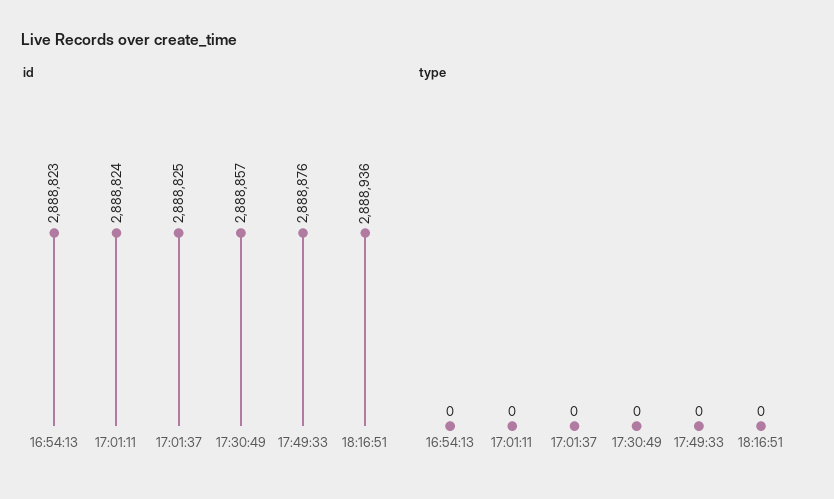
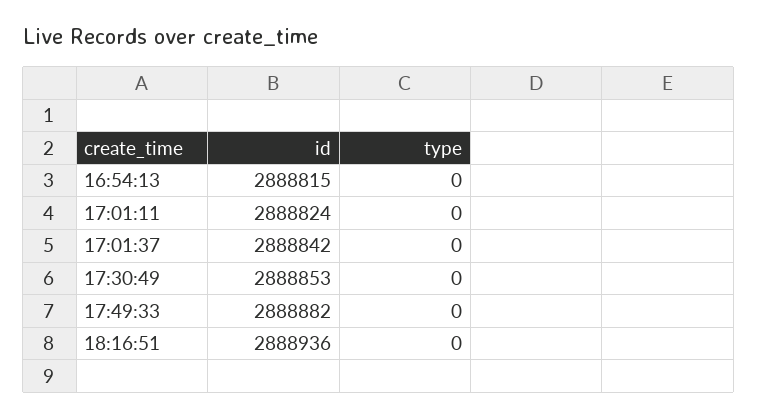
id, 16:54:13: 2888823 -> 2888815
id, 17:01:37: 2888825 -> 2888842
id, 17:30:49: 2888857 -> 2888853
id, 17:49:33: 2888876 -> 2888882

